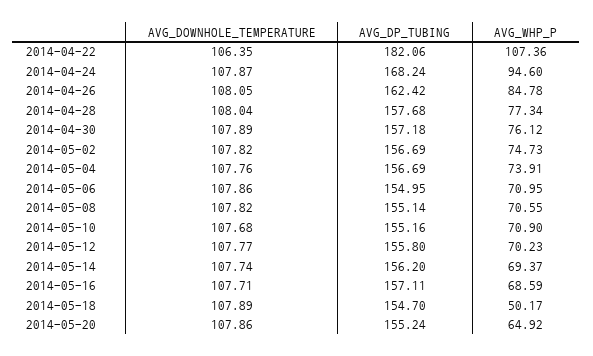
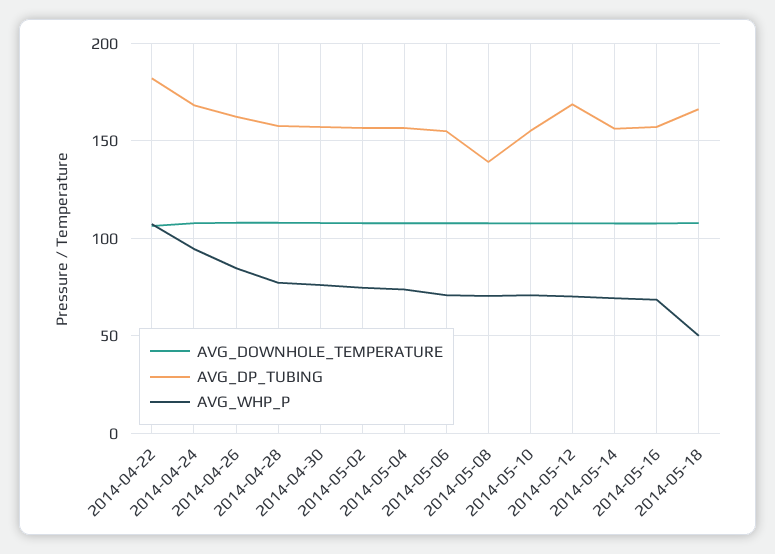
AVG_DP_TUBING, 2014-05-08: 155.14 -> 140
AVG_DP_TUBING, 2014-05-12: 155.8 -> 170
AVG_DP_TUBING, 2014-05-18: 154.7 -> 165
AVG_DOWNHOLE_TEMPERATURE, 2014-05-20: 107.86 -> none
AVG_DP_TUBING, 2014-05-20: 155.24 -> none
AVG_WHP_P, 2014-05-20: 64.92 -> none

